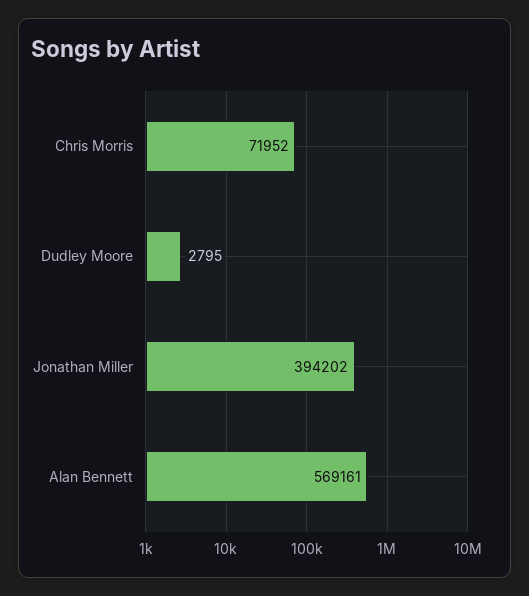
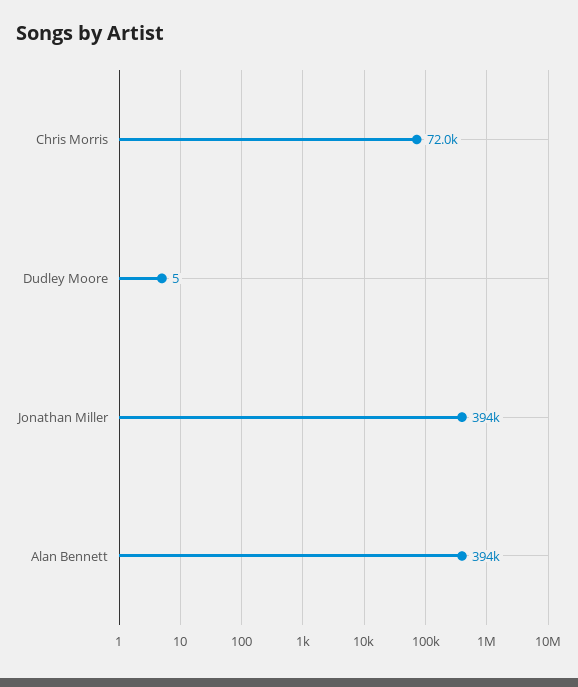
Dudley Moore: 2795 -> 5
Alan Bennett: 569161 -> 394000

